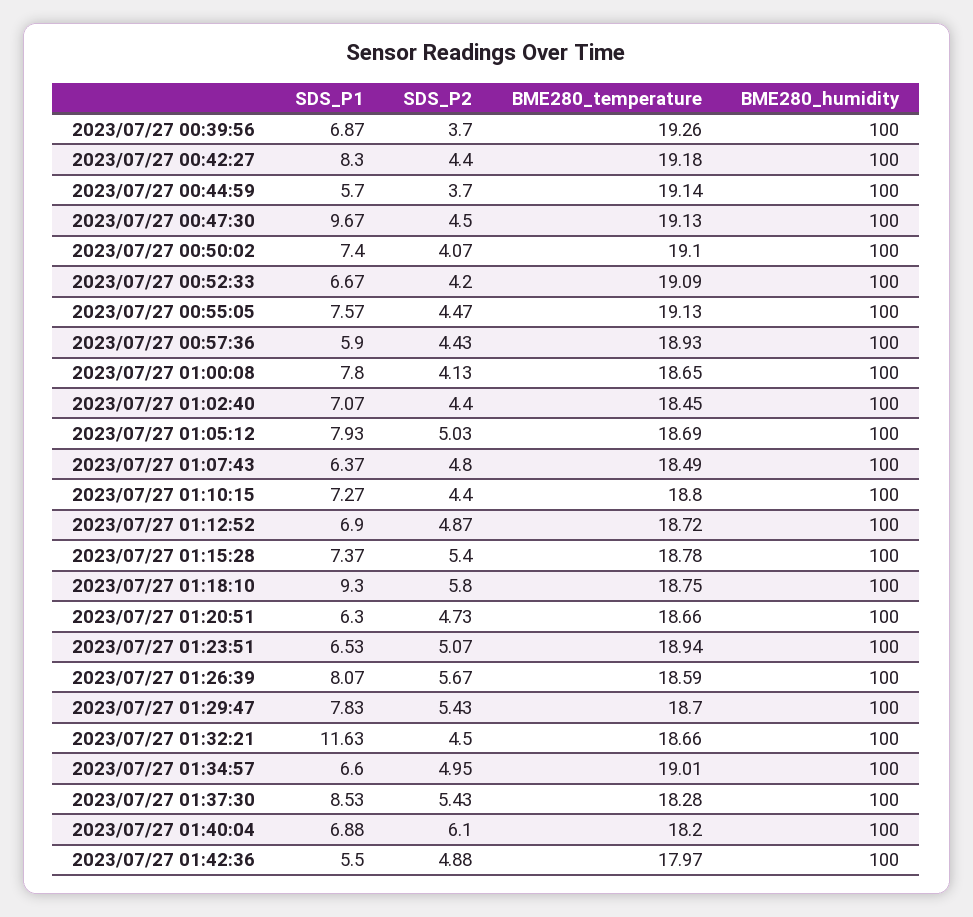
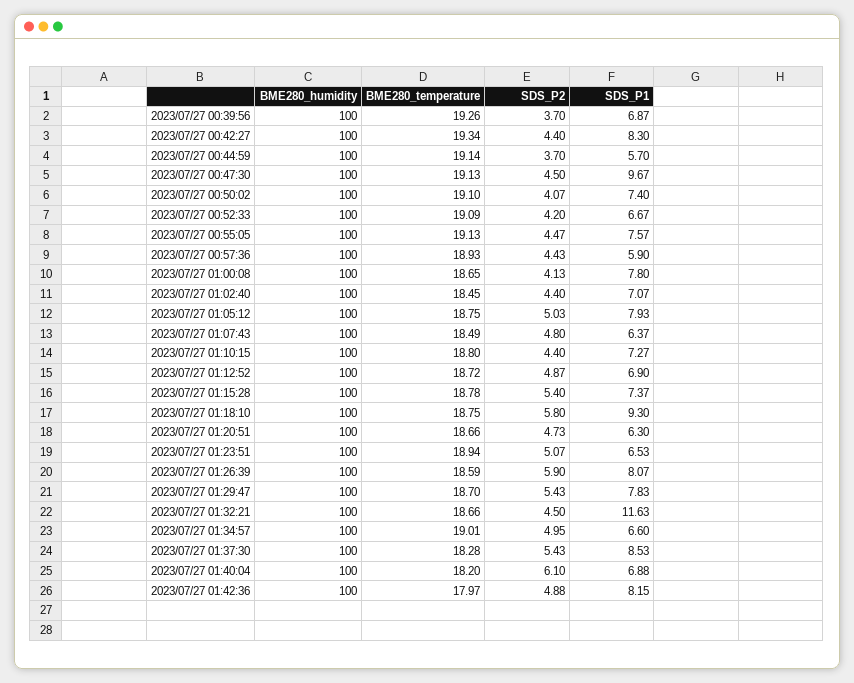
BME280_temperature, 2023/07/27 00:42:27: 19.18 -> 19.34
BME280_temperature, 2023/07/27 01:05:12: 18.69 -> 18.75
SDS_P2, 2023/07/27 01:26:39: 5.67 -> 5.9
SDS_P1, 2023/07/27 01:42:36: 5.5 -> 8.15

